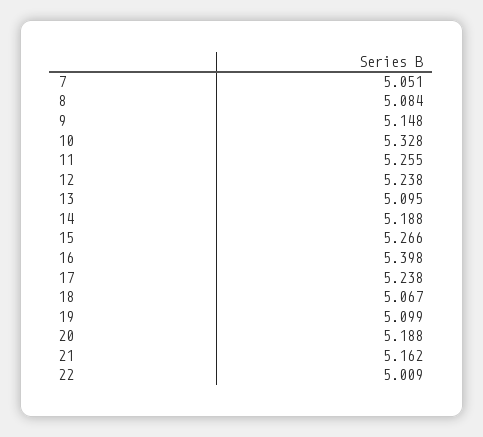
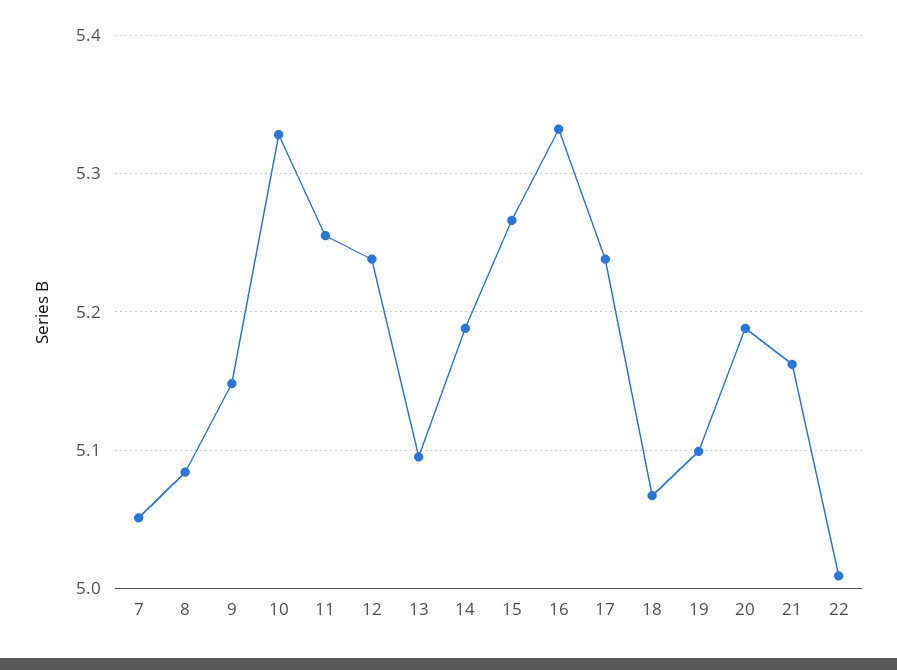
16: 5.398 -> 5.33

